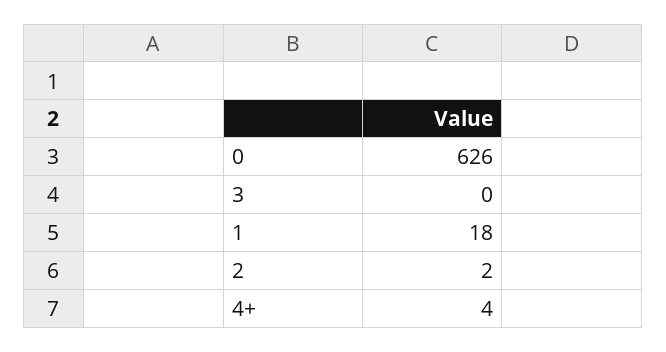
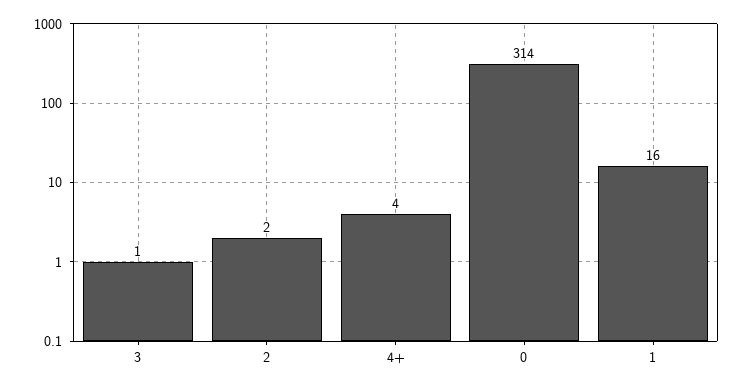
0: 626 -> 314
3: 0 -> 1
1: 18 -> 16

